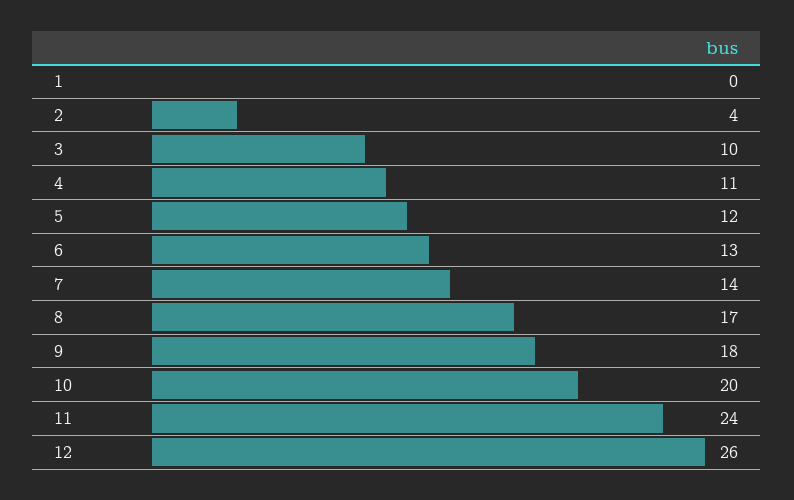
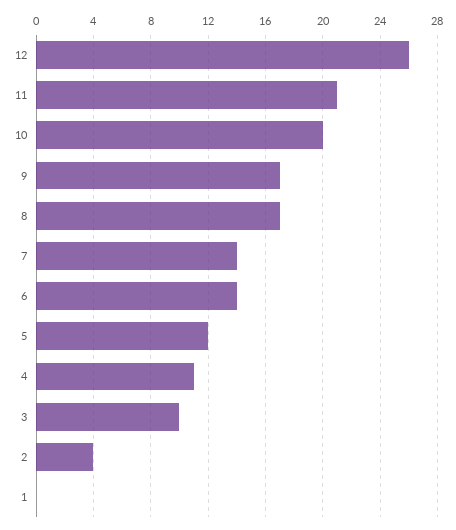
6: 13 -> 14
9: 18 -> 17
11: 24 -> 21

